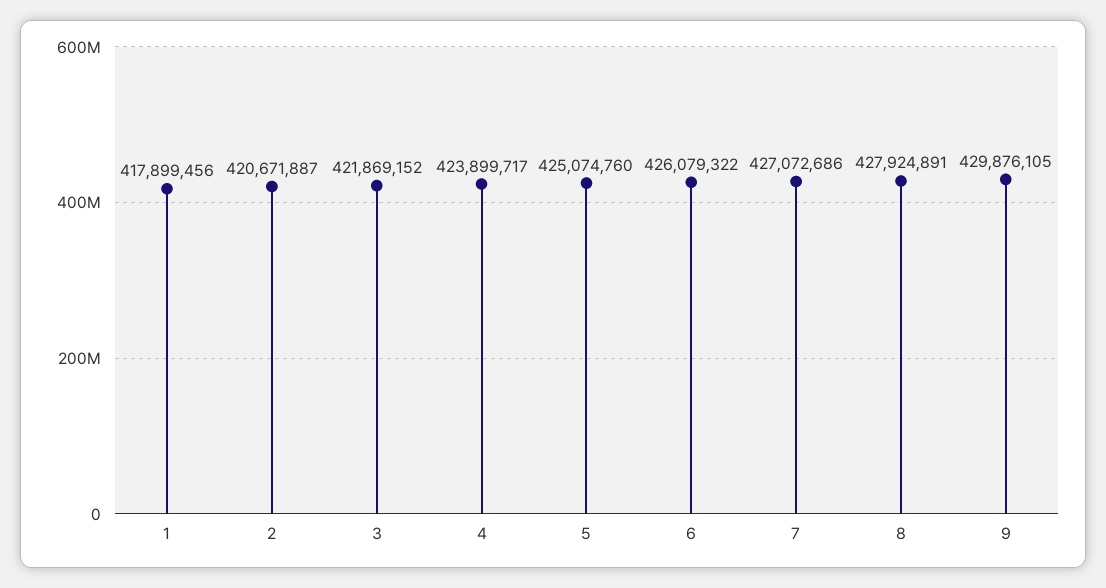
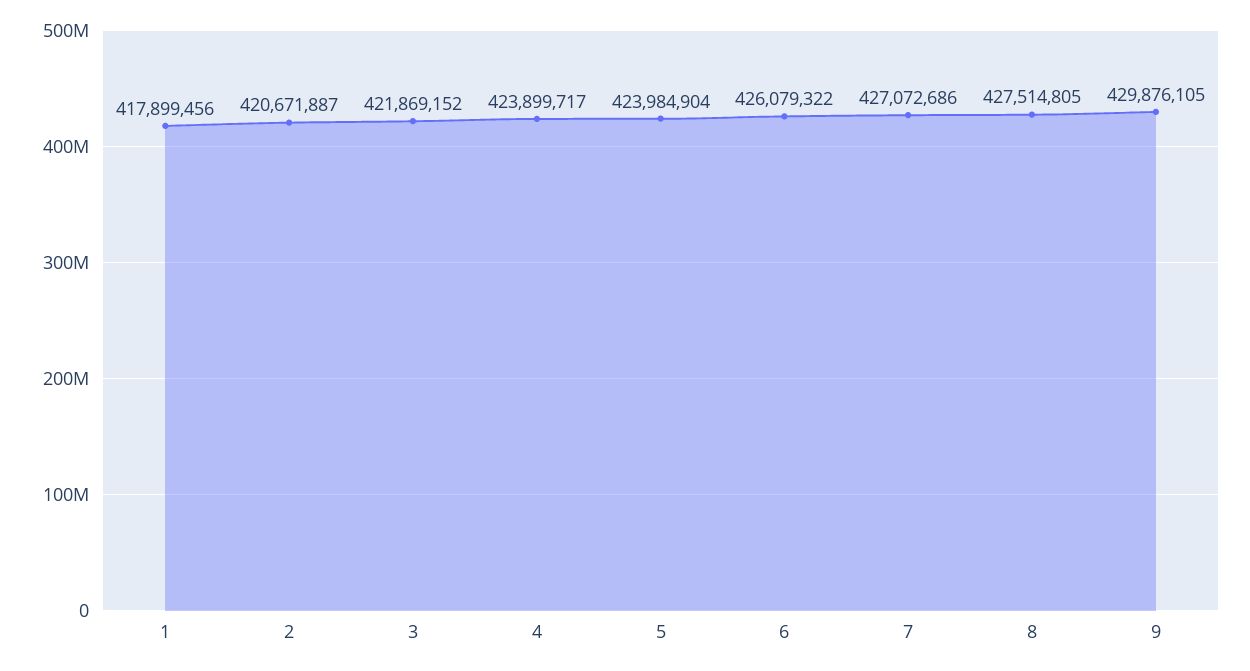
5: 425074760 -> 423984904
8: 427924891 -> 427514805

